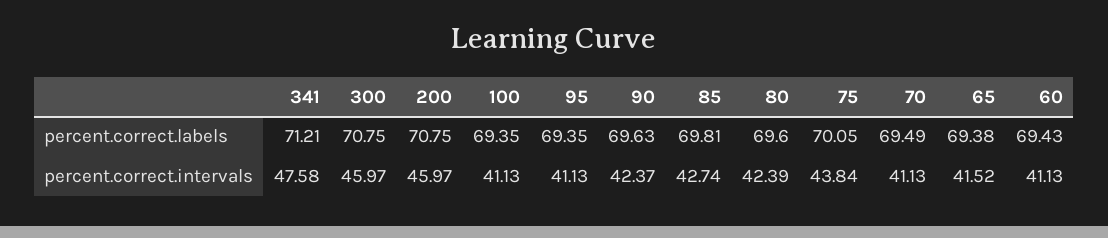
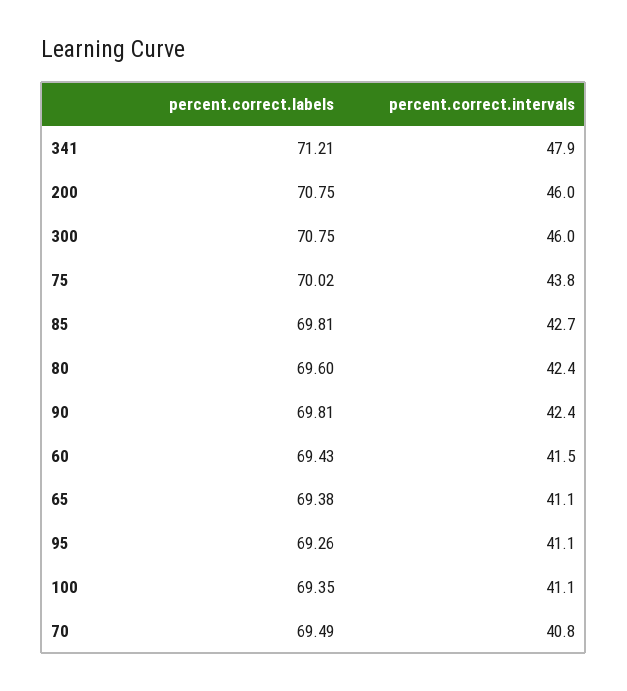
95, percent.correct.labels: 69.35 -> 69.26
90, percent.correct.labels: 69.63 -> 69.81
75, percent.correct.labels: 70.05 -> 70.02
341, percent.correct.intervals: 47.58 -> 47.9
70, percent.correct.intervals: 41.13 -> 40.8
65, percent.correct.intervals: 41.52 -> 41.1
60, percent.correct.intervals: 41.13 -> 41.5

